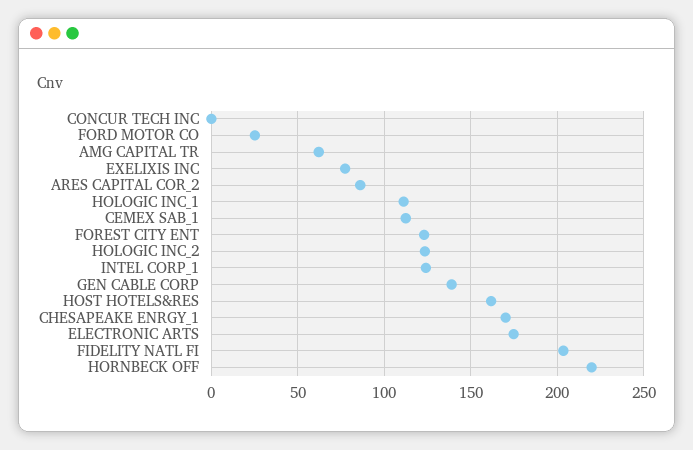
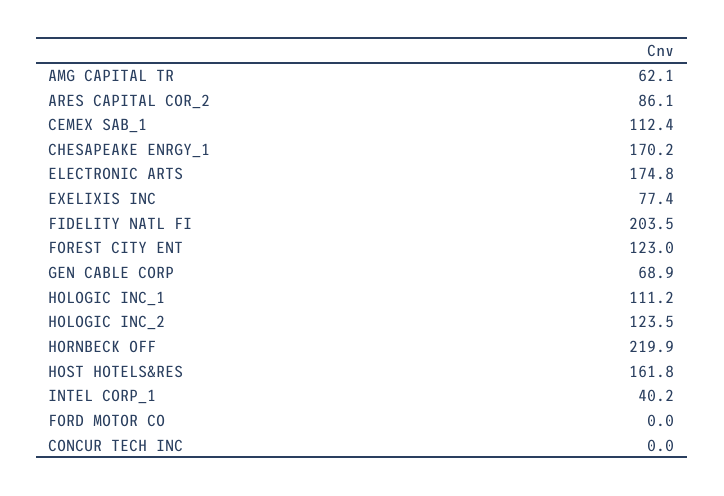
FORD MOTOR CO: 25 -> 0
INTEL CORP_1: 125 -> 40.2
GEN CABLE CORP: 140 -> 68.9

